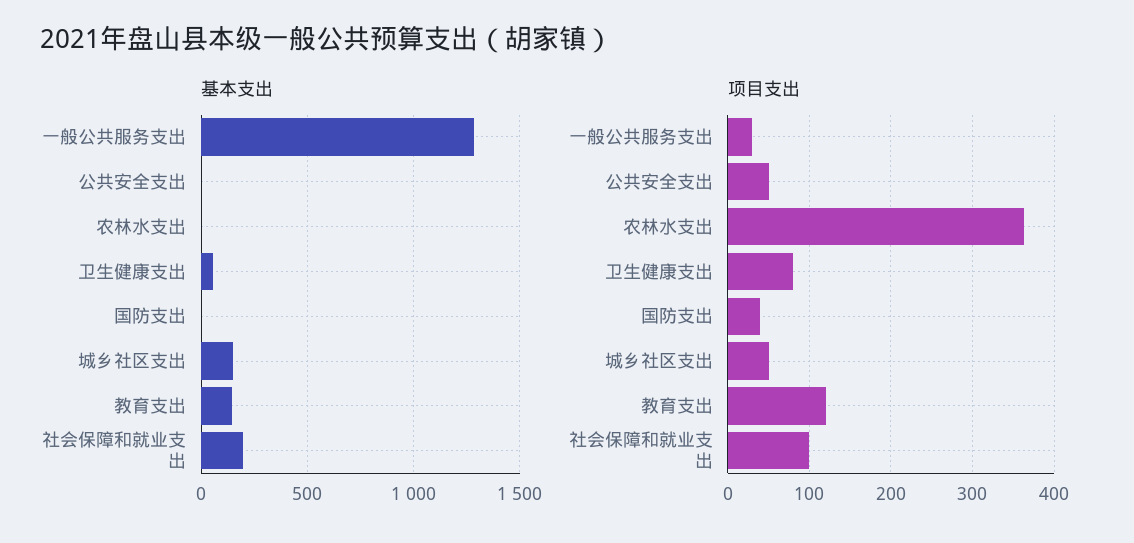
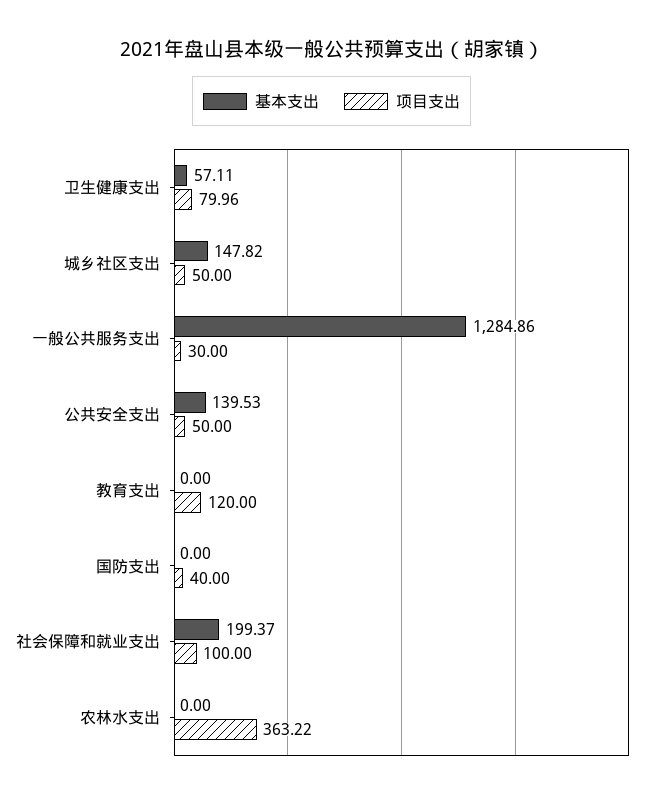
基本支出, 公共安全支出: 0 -> 139.53
基本支出, 教育支出: 150 -> 0

